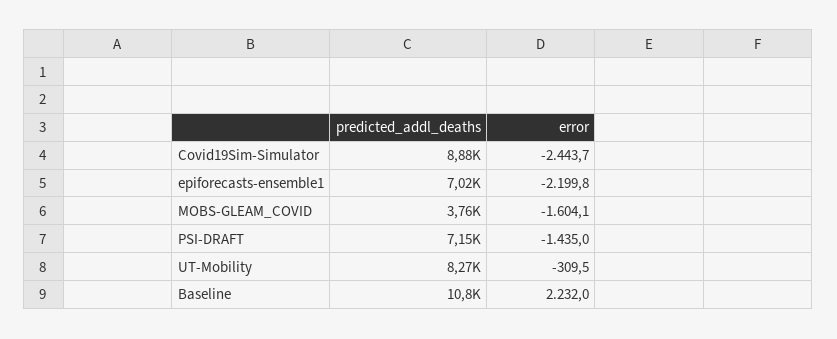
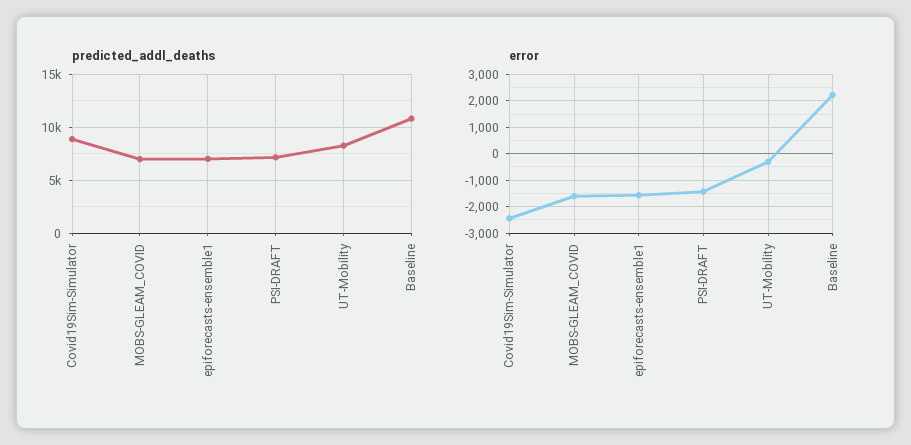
error, epiforecasts-ensemble1: -2199.8 -> -1500
predicted_addl_deaths, MOBS-GLEAM_COVID: 3760 -> 7000

